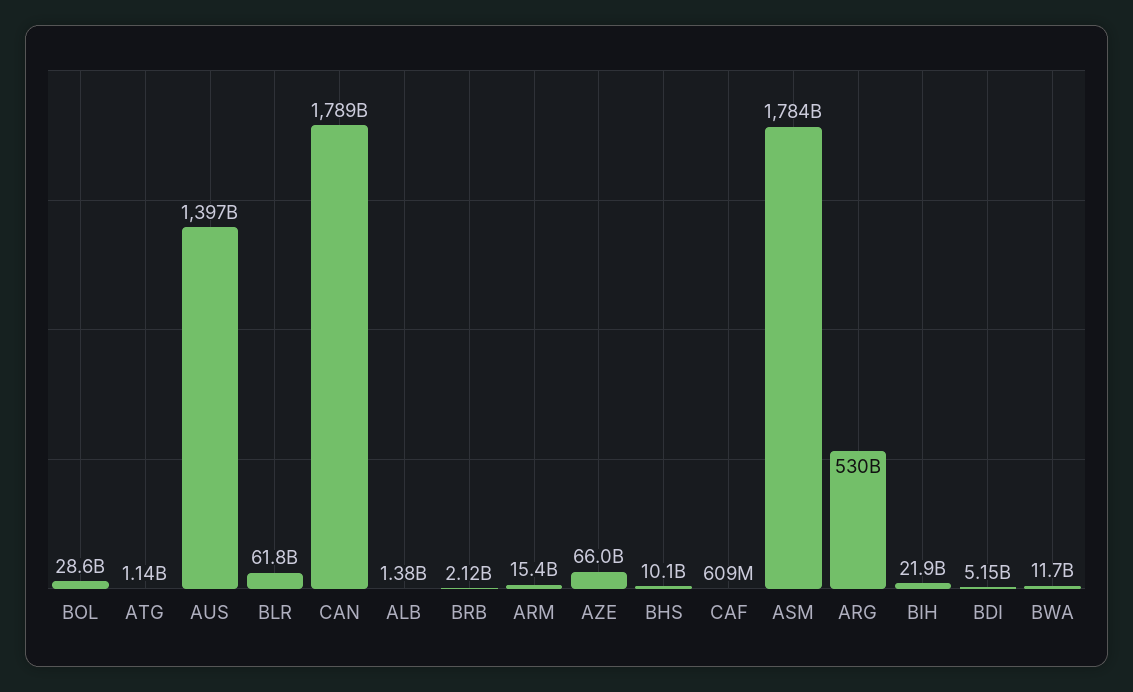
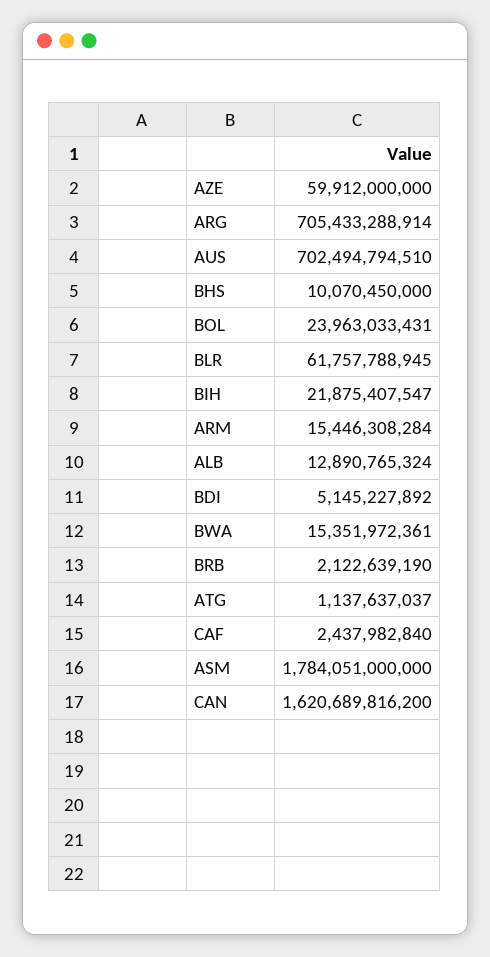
BOL: 28600000000 -> 23963033431
AUS: 1397000000000 -> 702494794510
CAN: 1789000000000 -> 1620689816200
ALB: 1380000000 -> 12890765324
AZE: 66000000000 -> 59912000000
CAF: 609000000 -> 2437982840
ARG: 530000000000 -> 705433288914
BWA: 11700000000 -> 15351972361

